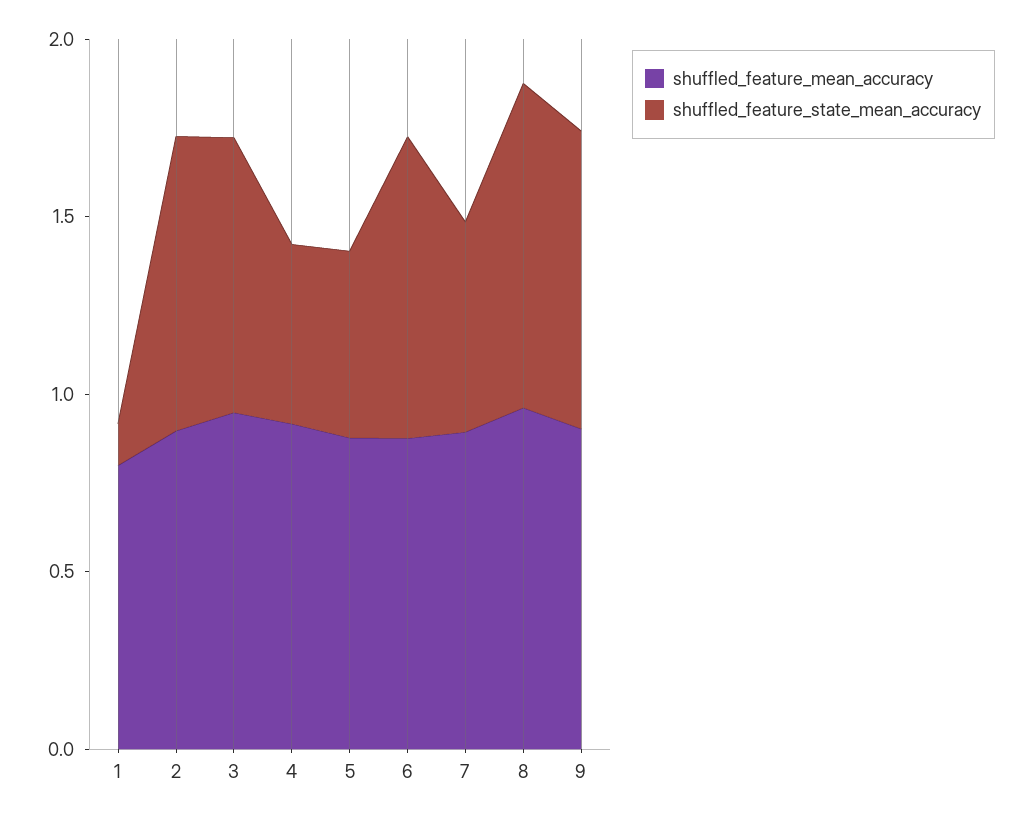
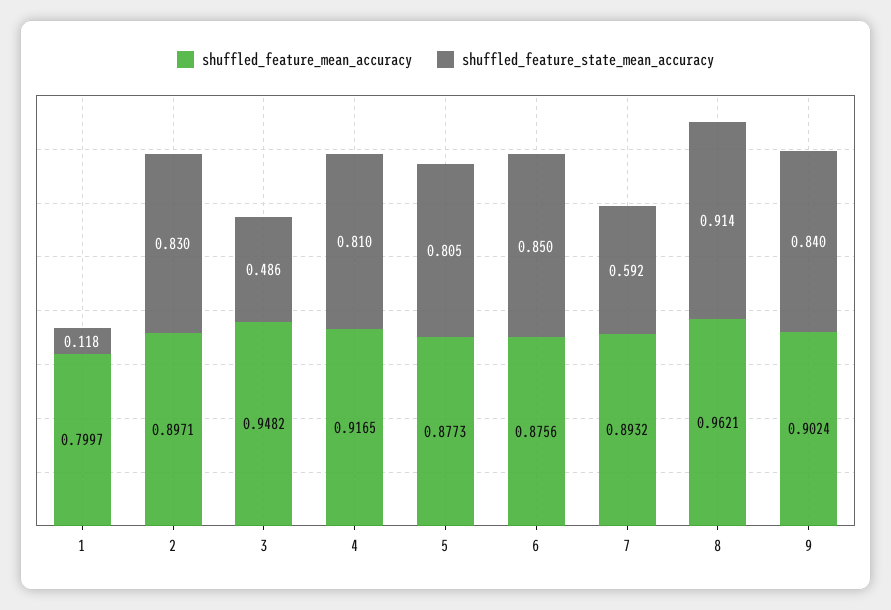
shuffled_feature_state_mean_accuracy, 3: 0.8 -> 0.486
shuffled_feature_state_mean_accuracy, 4: 0.5 -> 0.81
shuffled_feature_state_mean_accuracy, 5: 0.5 -> 0.805

